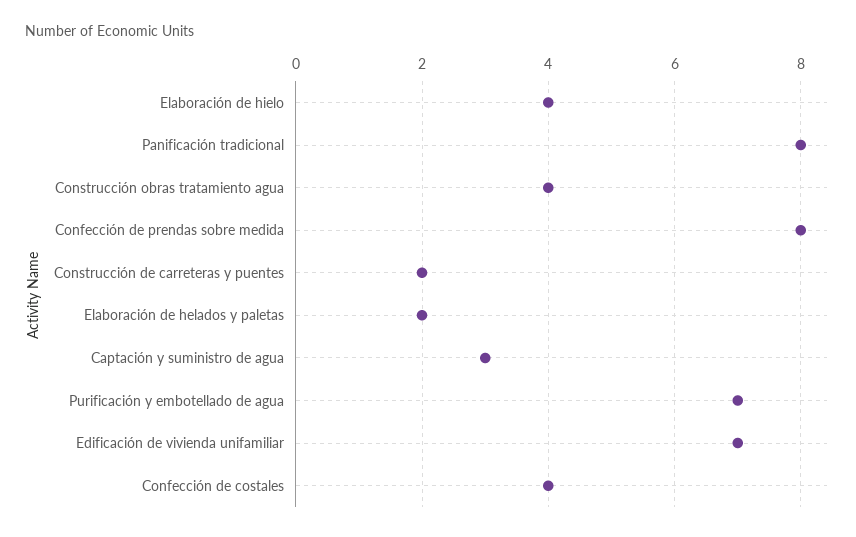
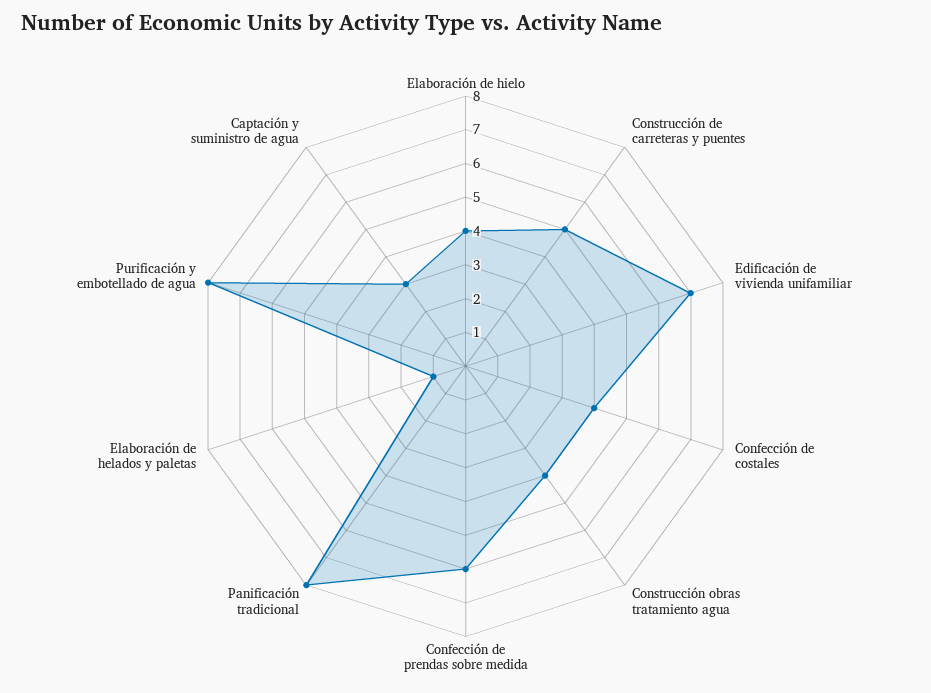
Confección de prendas sobre medida: 8 -> 6
Construcción de carreteras y puentes: 2 -> 5
Elaboración de helados y paletas: 2 -> 1
Purificación y embotellado de agua: 7 -> 8

